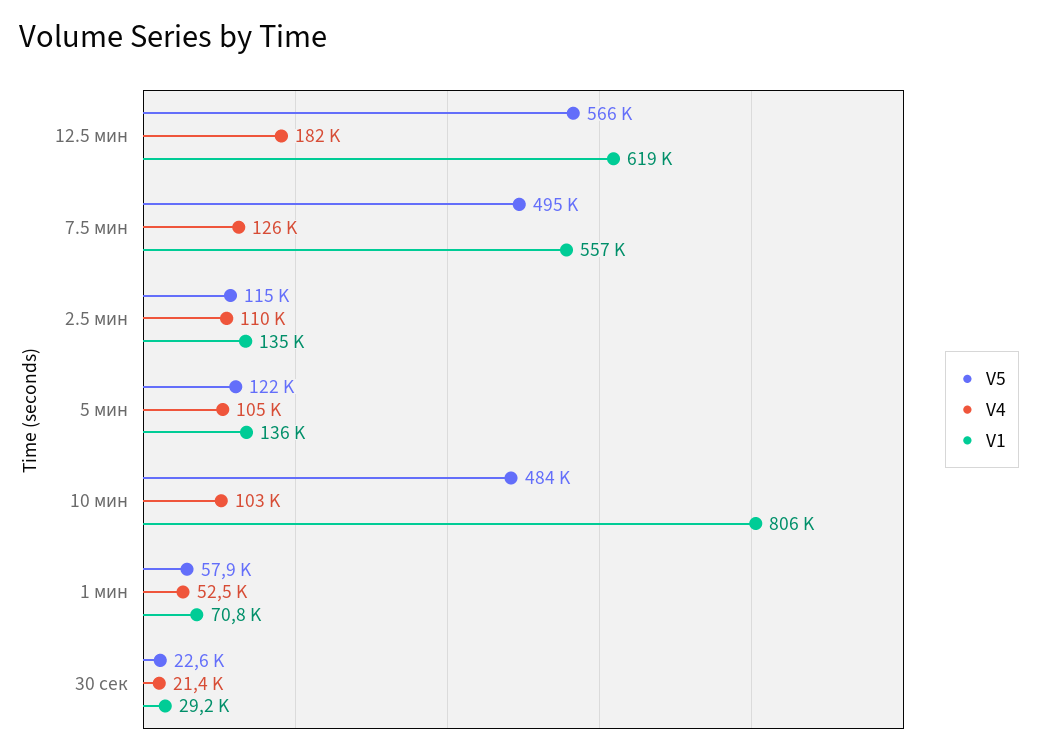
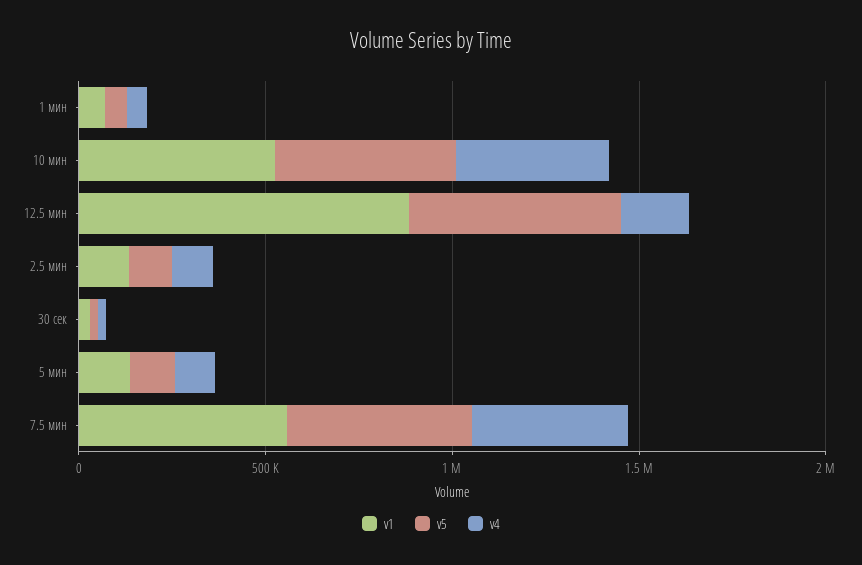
V1, 12.5 мин: 619000 -> 900000
V4, 7.5 мин: 126000 -> 400000
V4, 10 мин: 103000 -> 400000
V1, 10 мин: 806000 -> 500000

